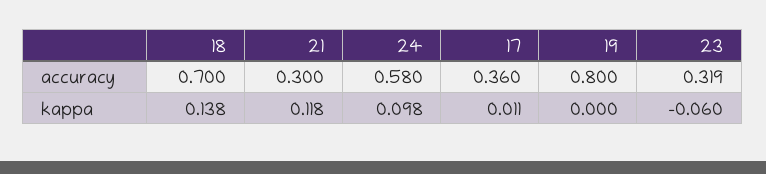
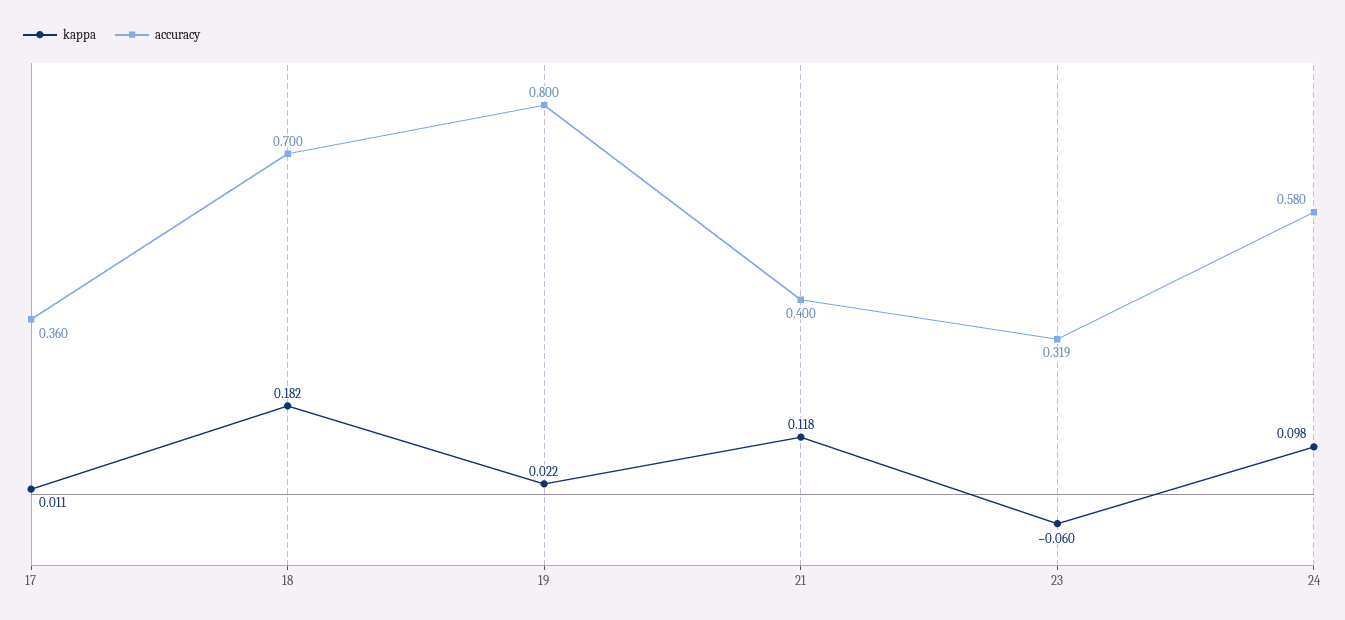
accuracy, 21: 0.3 -> 0.4
kappa, 18: 0.138 -> 0.182
kappa, 19: 0 -> 0.022

